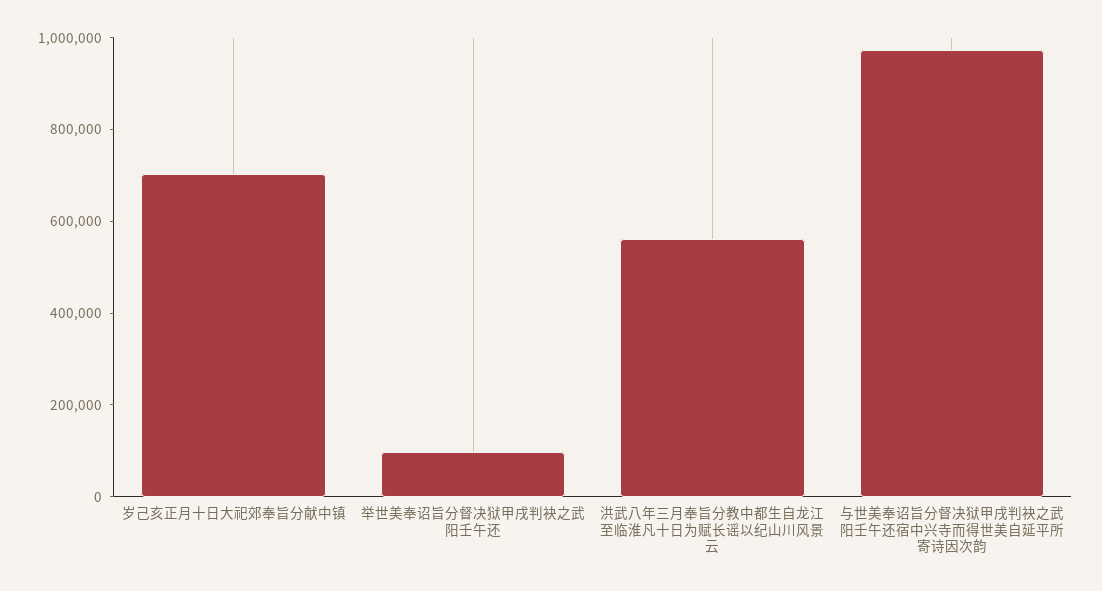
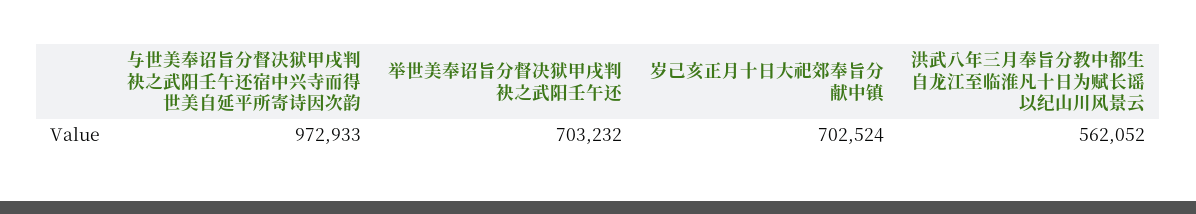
举世美奉诏旨分督决狱甲戌判袂之武阳壬午还: 100000 -> 703232

